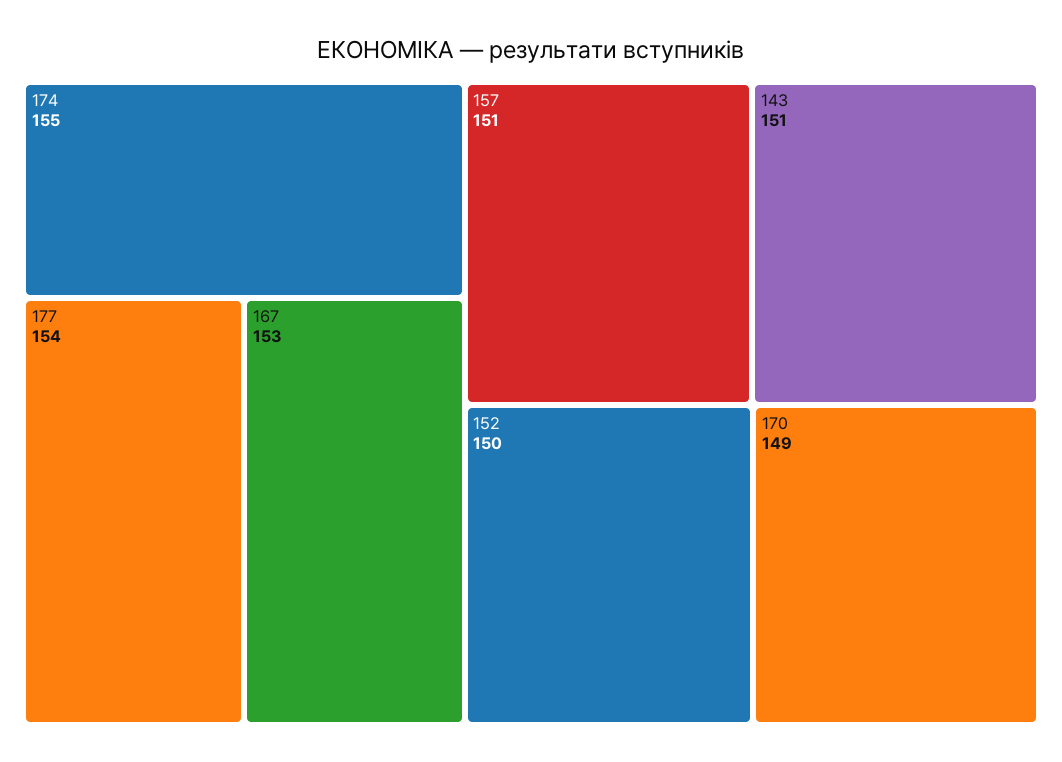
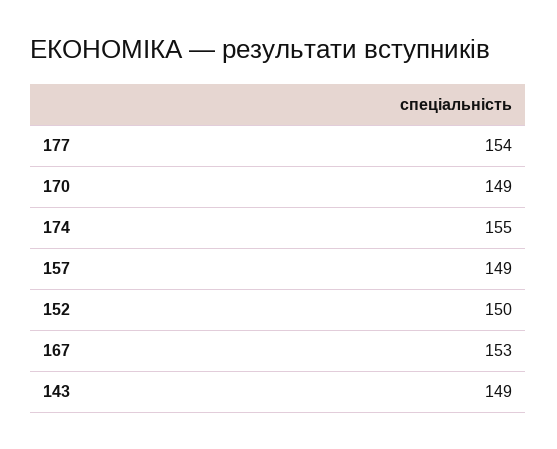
157: 151 -> 149
143: 151 -> 149

